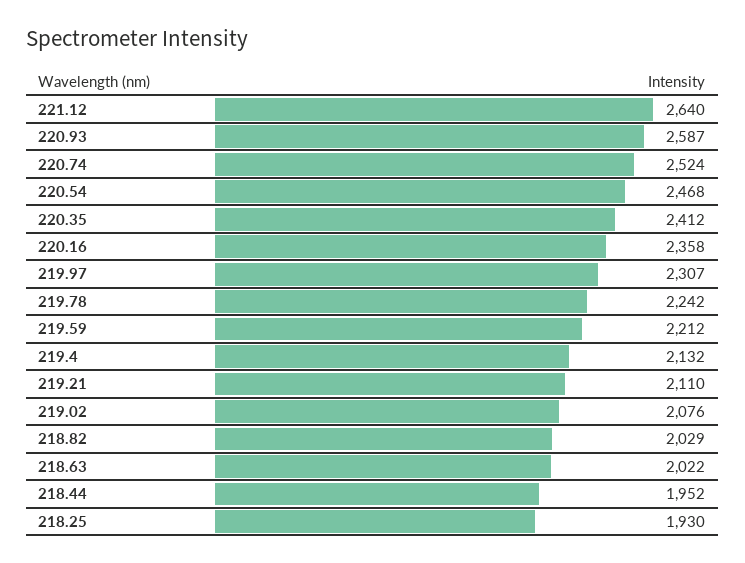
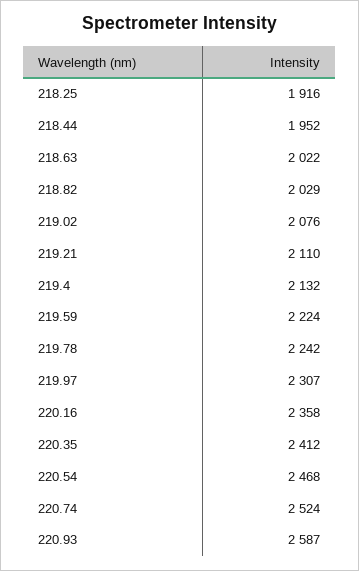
221.12: 2640 -> none
219.59: 2212 -> 2224
218.25: 1930 -> 1916

